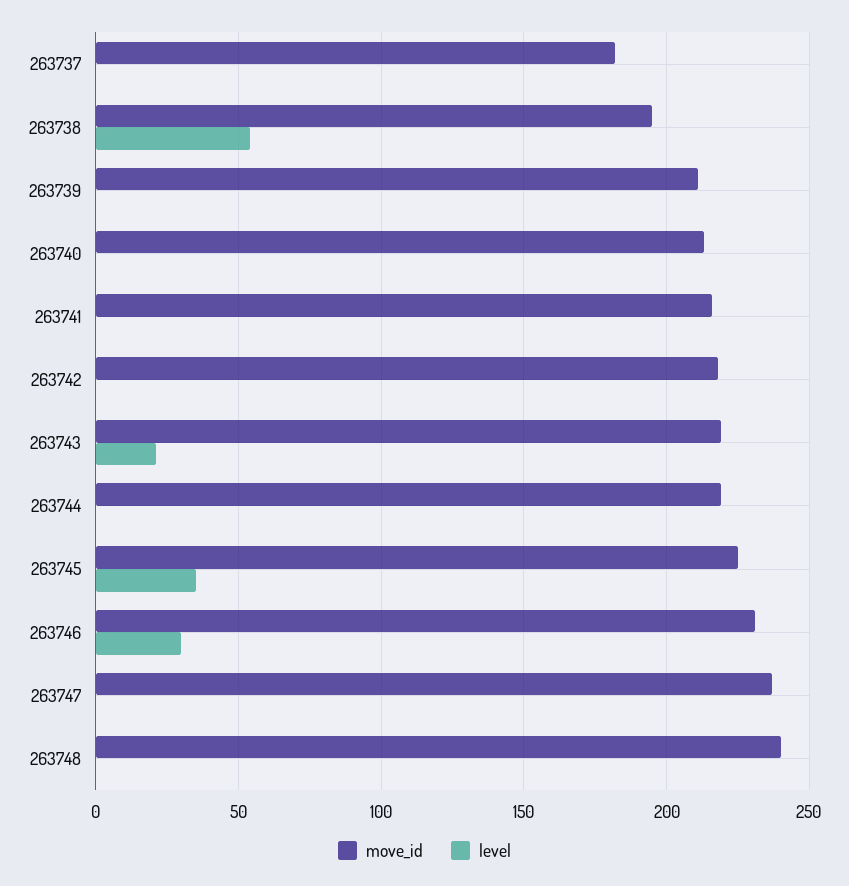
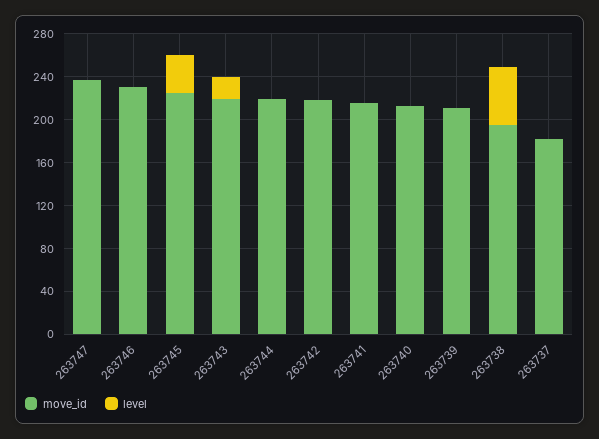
level, 263746: 30 -> 0
move_id, 263748: 240 -> none
level, 263748: 0 -> none

